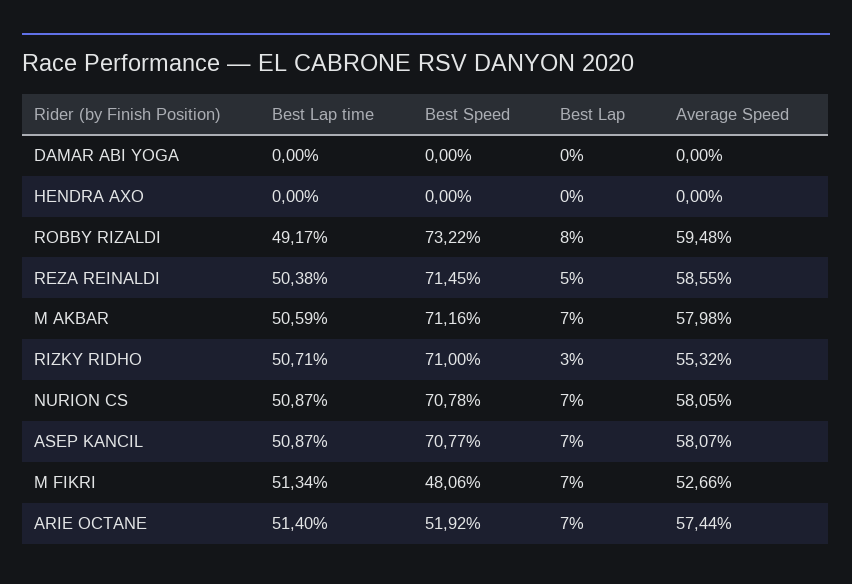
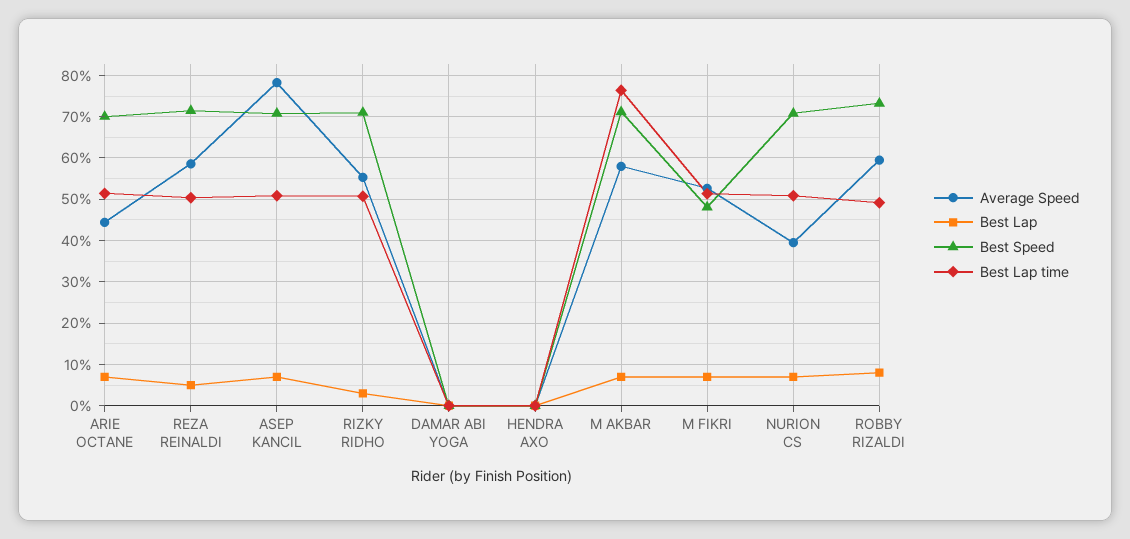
Best Lap time, M AKBAR: 50.59 -> 76
Average Speed, NURION CS: 58.05 -> 40
Average Speed, ASEP KANCIL: 58.07 -> 78
Best Speed, ARIE OCTANE: 51.92 -> 70
Average Speed, ARIE OCTANE: 57.44 -> 44

